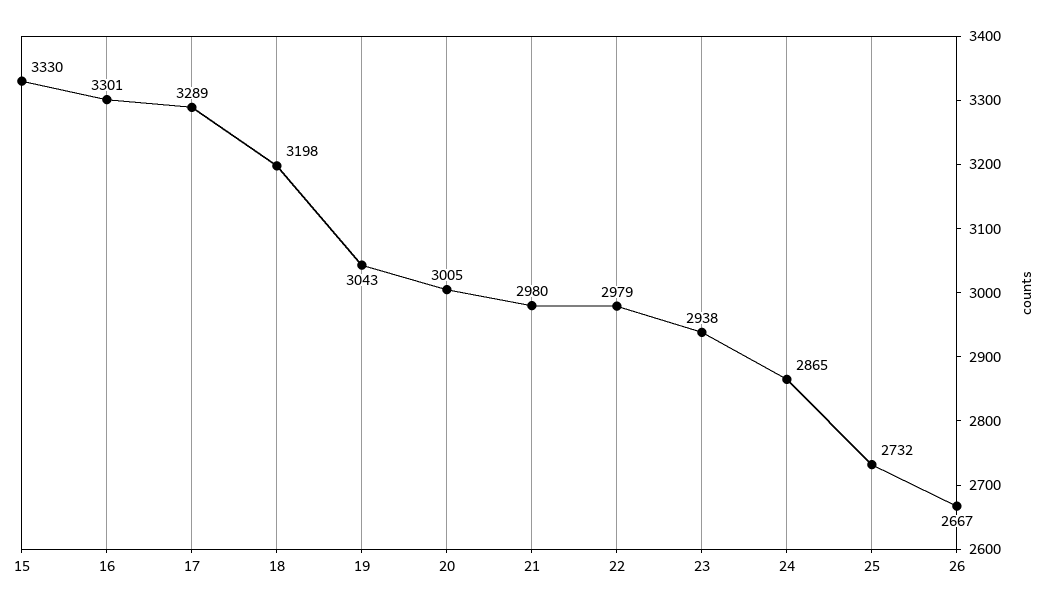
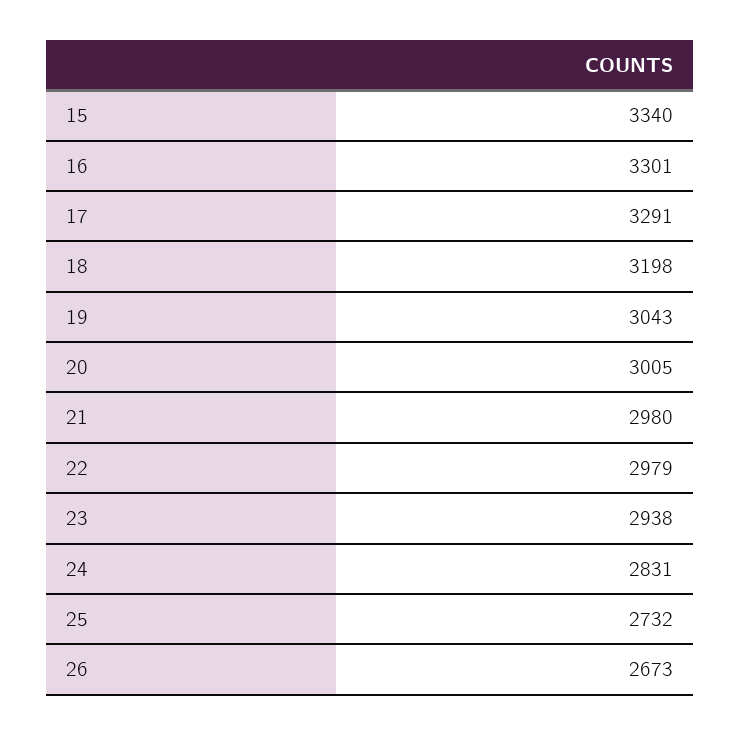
15: 3330 -> 3340
17: 3289 -> 3291
24: 2865 -> 2831
26: 2667 -> 2673

